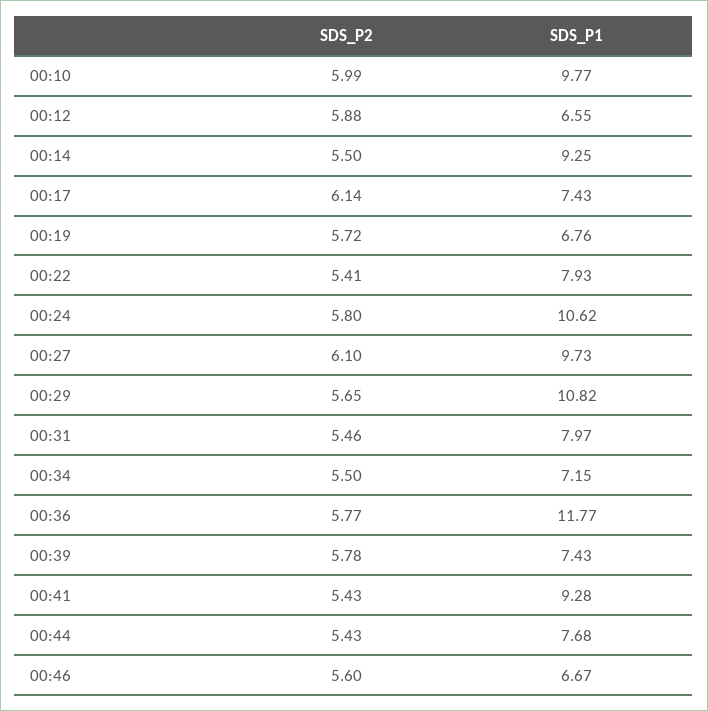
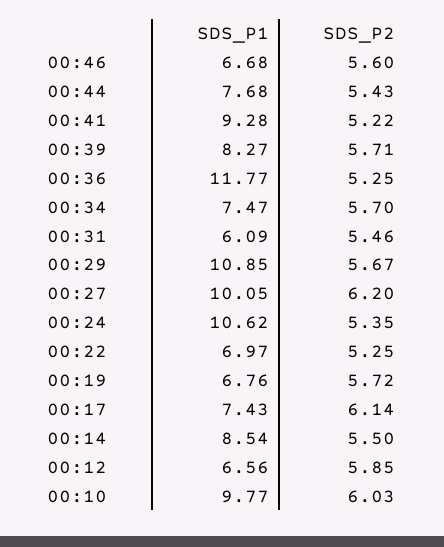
SDS_P2, 00:10: 5.99 -> 6.03
SDS_P2, 00:12: 5.88 -> 5.85
SDS_P1, 00:12: 6.55 -> 6.56
SDS_P1, 00:14: 9.25 -> 8.54
SDS_P2, 00:22: 5.41 -> 5.25
SDS_P1, 00:22: 7.93 -> 6.97
SDS_P2, 00:24: 5.8 -> 5.35
SDS_P2, 00:27: 6.1 -> 6.2
SDS_P1, 00:27: 9.73 -> 10.05
SDS_P2, 00:29: 5.65 -> 5.67
SDS_P1, 00:29: 10.82 -> 10.85
SDS_P1, 00:31: 7.97 -> 6.09
SDS_P2, 00:34: 5.5 -> 5.7
SDS_P1, 00:34: 7.15 -> 7.47
SDS_P2, 00:36: 5.77 -> 5.25
SDS_P2, 00:39: 5.78 -> 5.71
SDS_P1, 00:39: 7.43 -> 8.27
SDS_P2, 00:41: 5.43 -> 5.22
SDS_P1, 00:46: 6.67 -> 6.68

